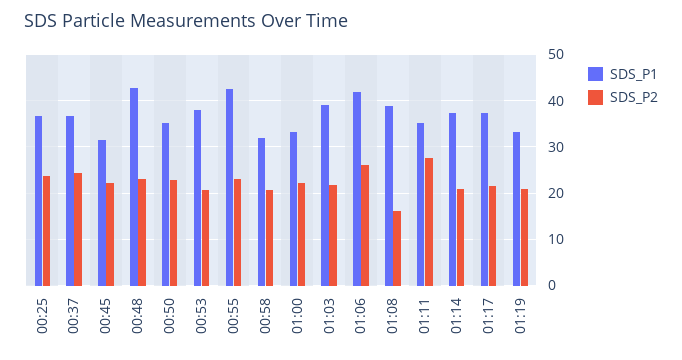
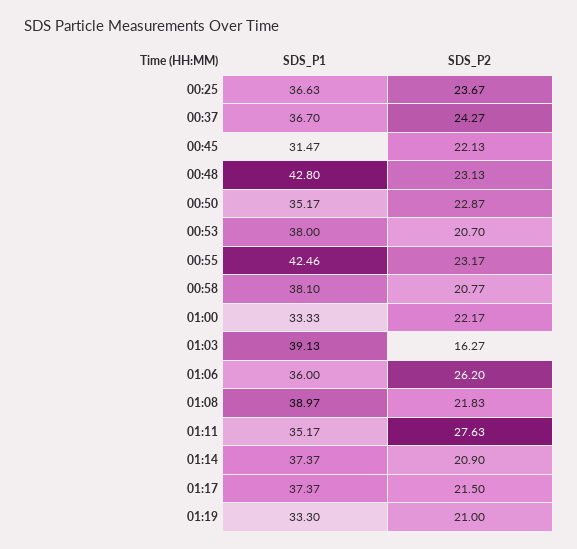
SDS_P1, 00:58: 32 -> 38.1
SDS_P2, 01:03: 22 -> 16.27
SDS_P1, 01:06: 42 -> 36
SDS_P2, 01:08: 16 -> 21.83

